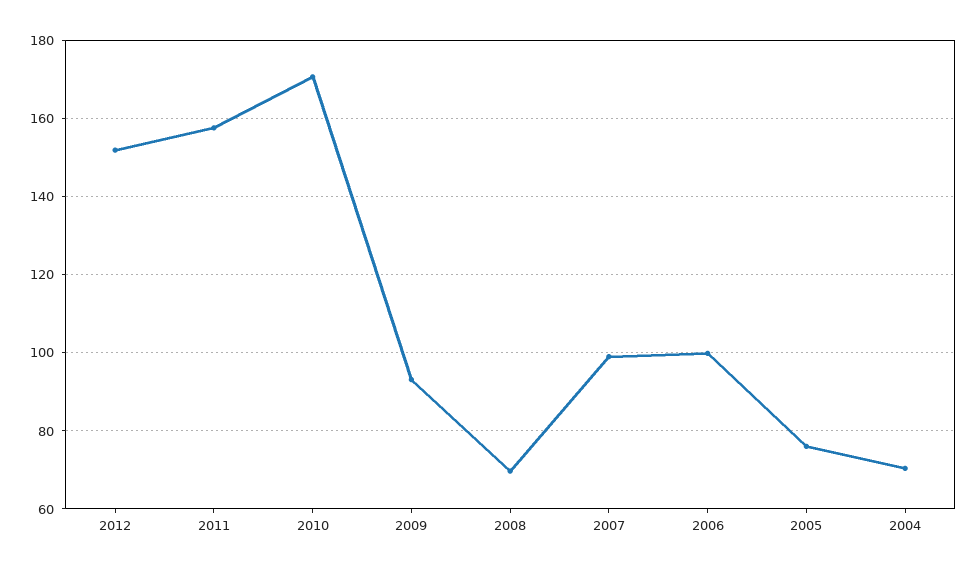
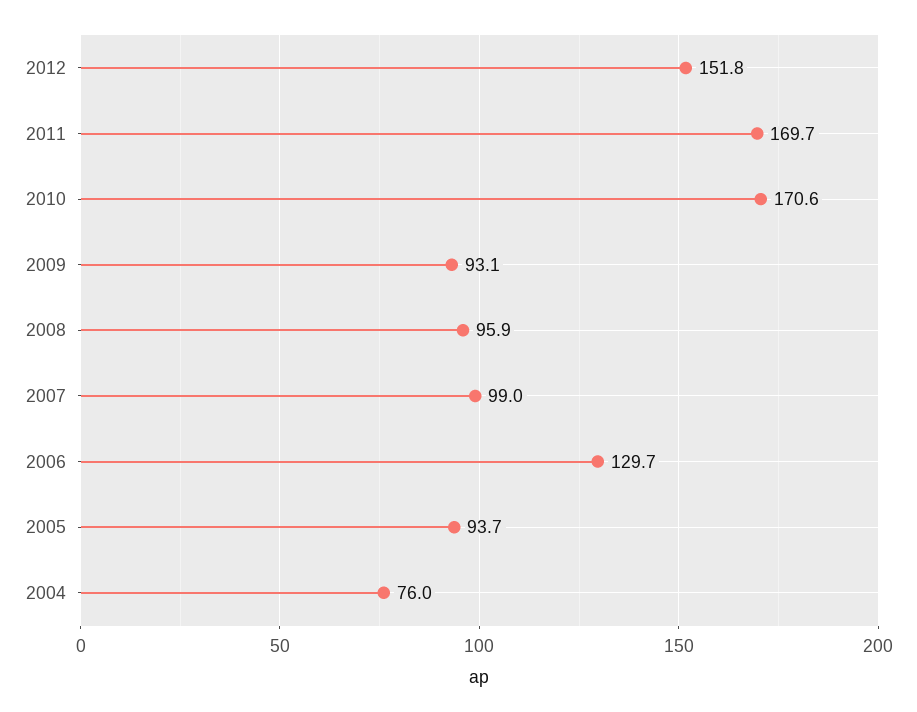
2011: 158 -> 169.7
2008: 70 -> 95.9
2006: 100 -> 129.7
2005: 76 -> 93.7
2004: 70 -> 76

